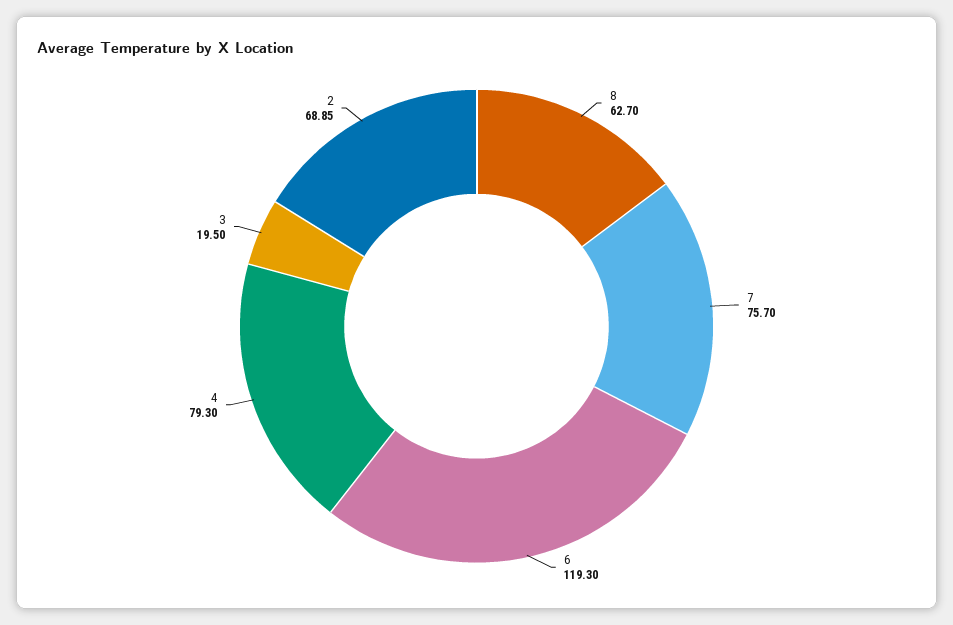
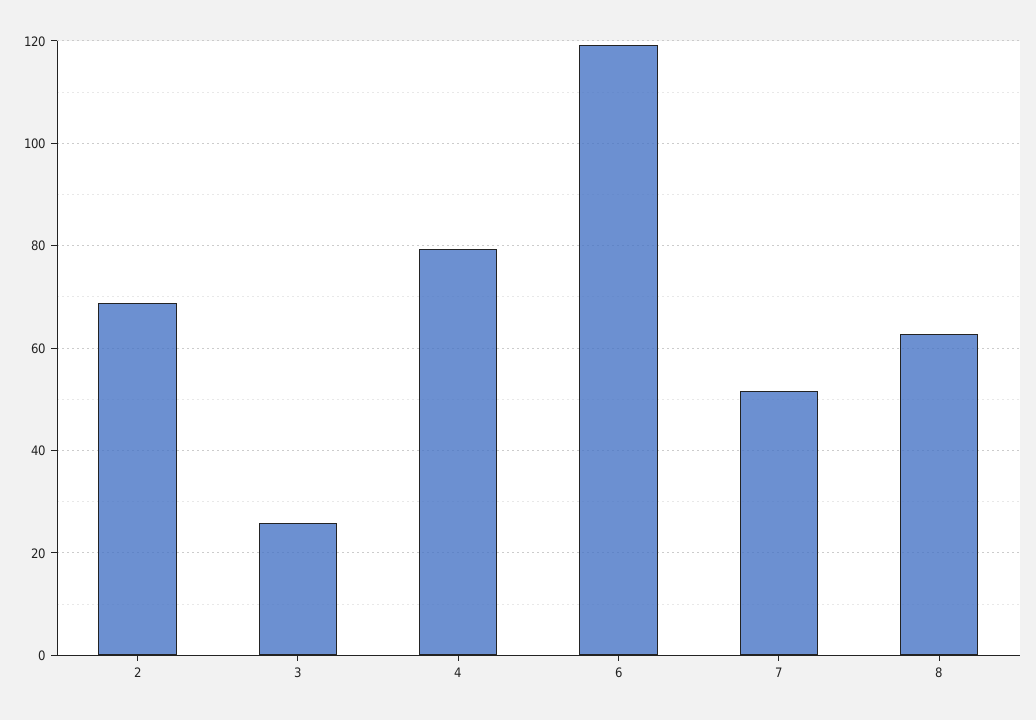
7: 75.7 -> 52
3: 19.5 -> 26

